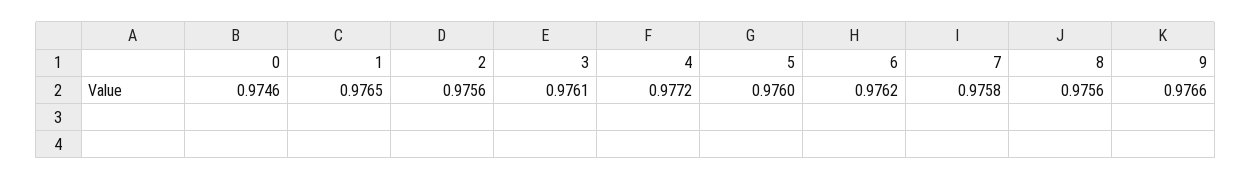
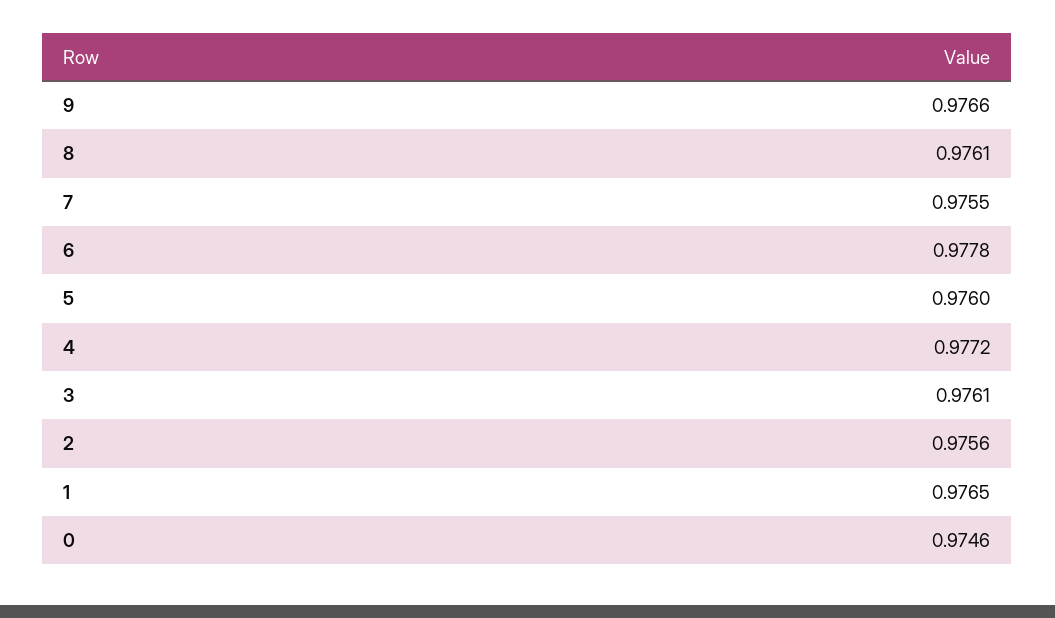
6: 0.9762 -> 0.9778
7: 0.9758 -> 0.9755
8: 0.9756 -> 0.9761

